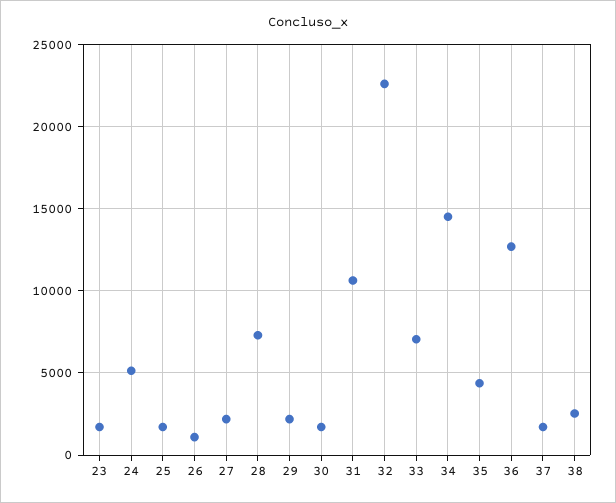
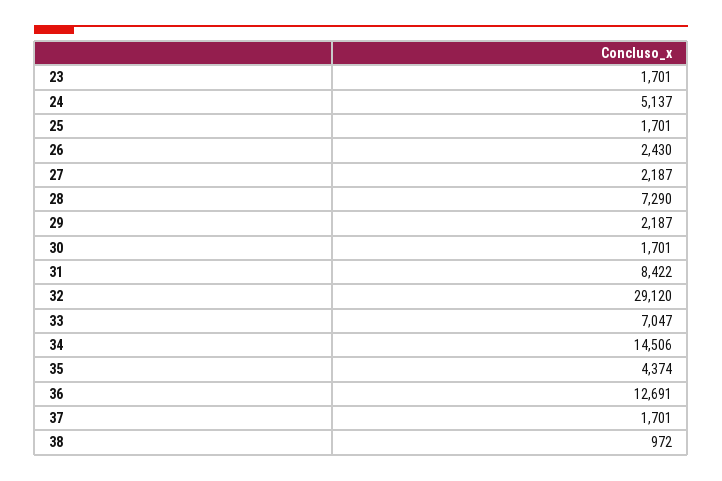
26: 1000 -> 2430
31: 10500 -> 8422
32: 22500 -> 29120
38: 2500 -> 972

